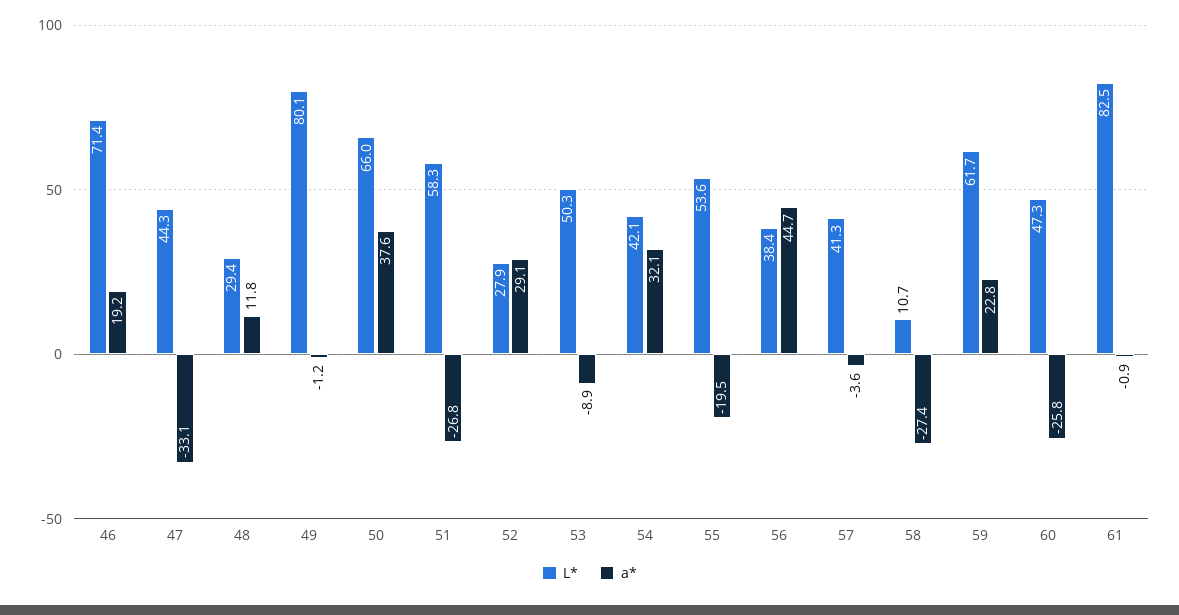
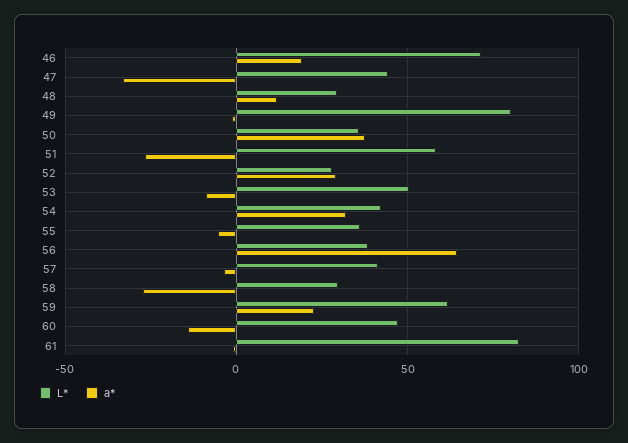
L*, 50: 66 -> 35
L*, 55: 53.6 -> 35
a*, 55: -19.5 -> -5
a*, 56: 44.7 -> 65
L*, 58: 10.7 -> 30
a*, 60: -25.8 -> -15

